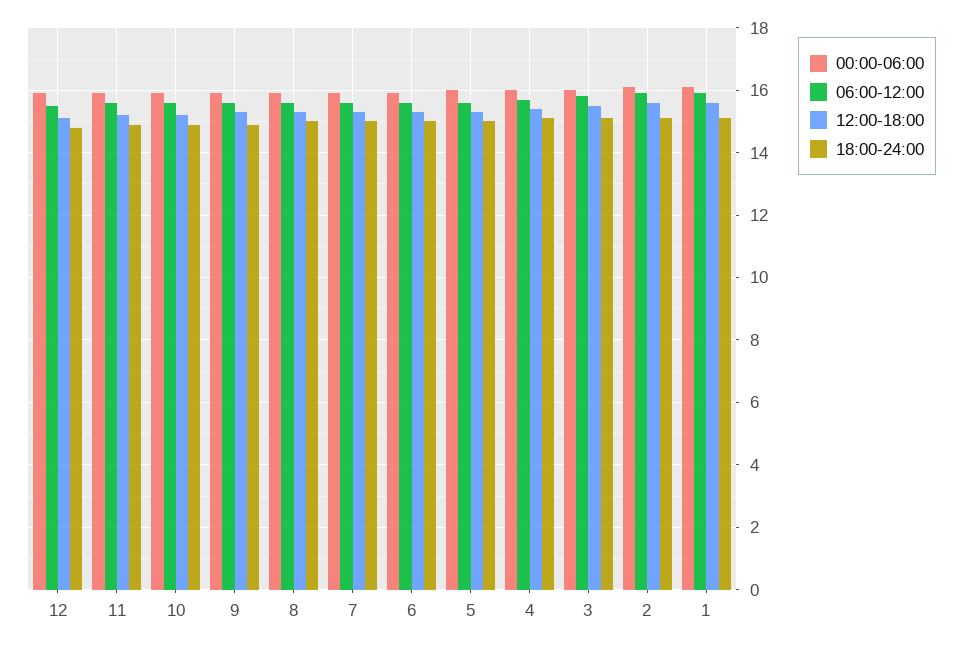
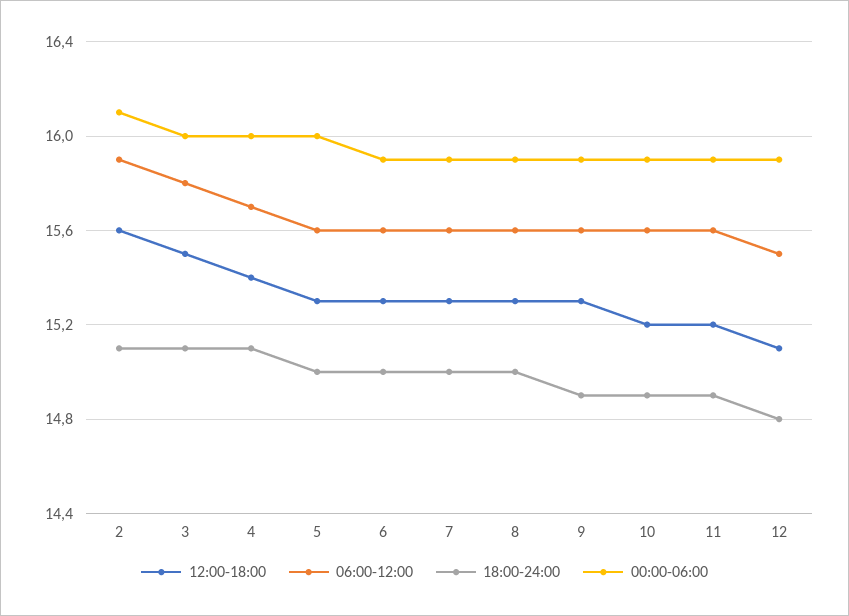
00:00-06:00, 1: 16 -> none
06:00-12:00, 1: 16 -> none
12:00-18:00, 1: 15.5 -> none
18:00-24:00, 1: 15 -> none

